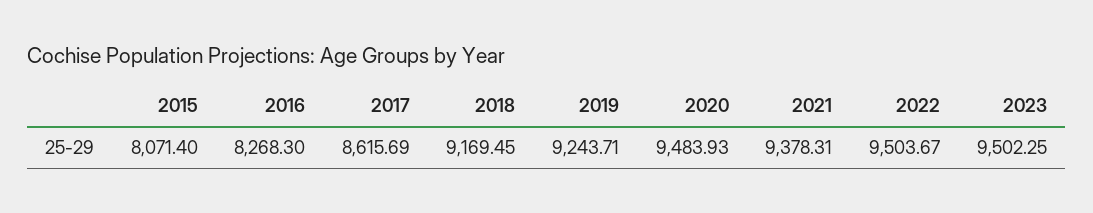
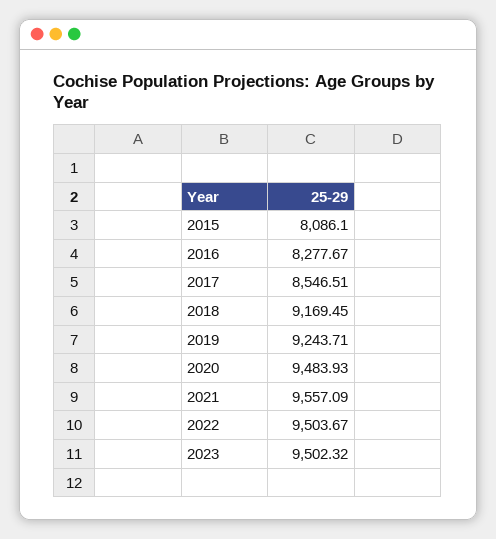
2015: 8071.4 -> 8086.1
2016: 8268.3 -> 8277.67
2017: 8615.69 -> 8546.51
2021: 9378.31 -> 9557.09
2023: 9502.25 -> 9502.32

